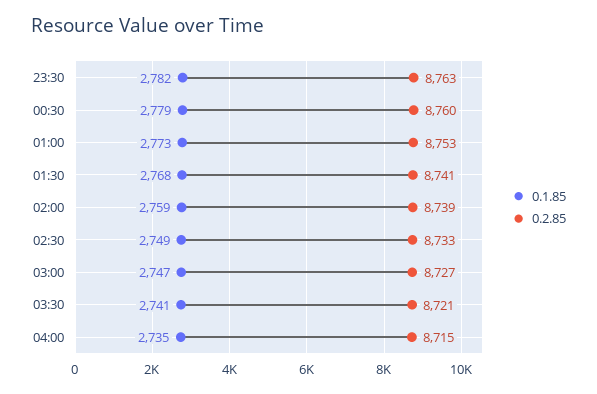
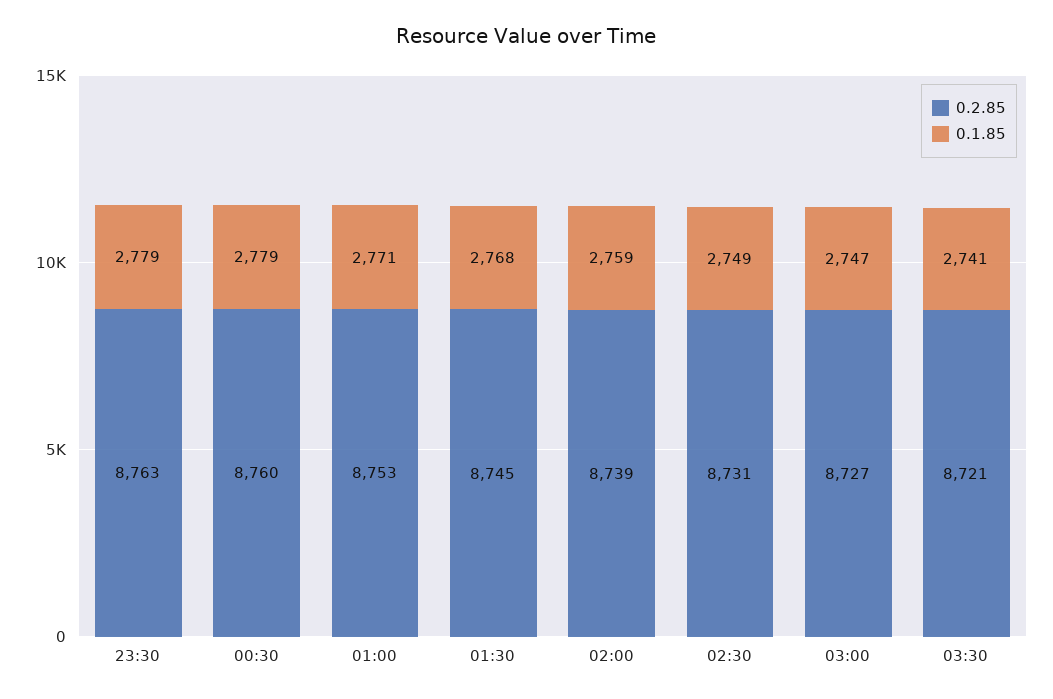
0.1.85, 23:30: 2782 -> 2779
0.1.85, 01:00: 2773 -> 2771
0.2.85, 01:30: 8741 -> 8745
0.2.85, 02:30: 8733 -> 8731
0.1.85, 04:00: 2735 -> none
0.2.85, 04:00: 8715 -> none

